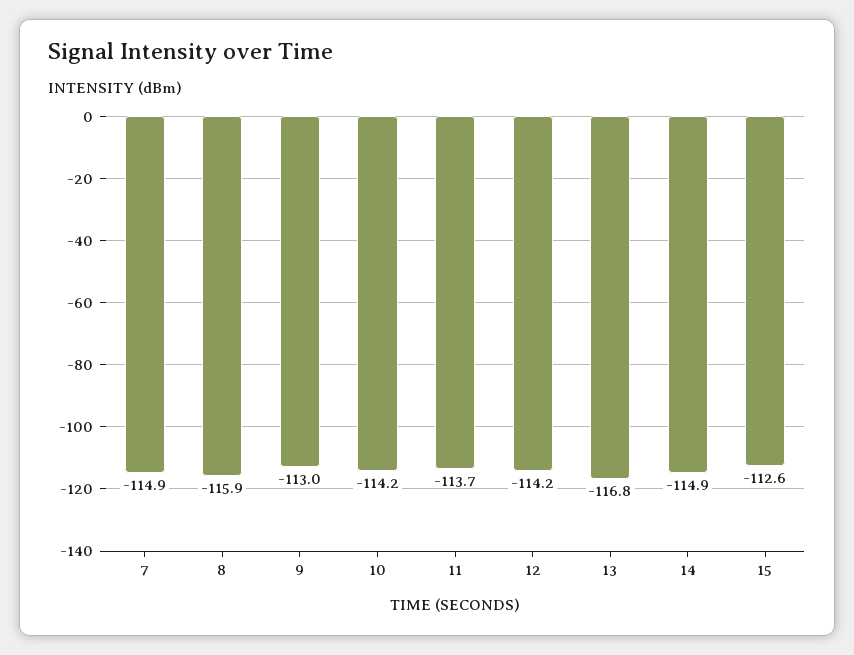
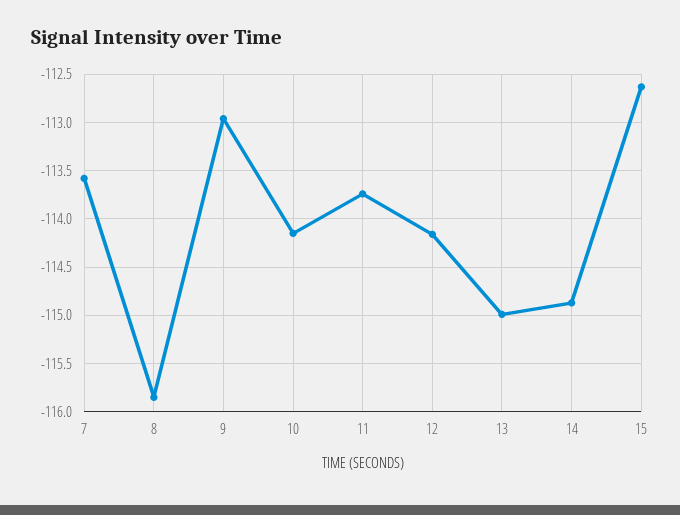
7: -114.9 -> -113.6
13: -116.8 -> -115

